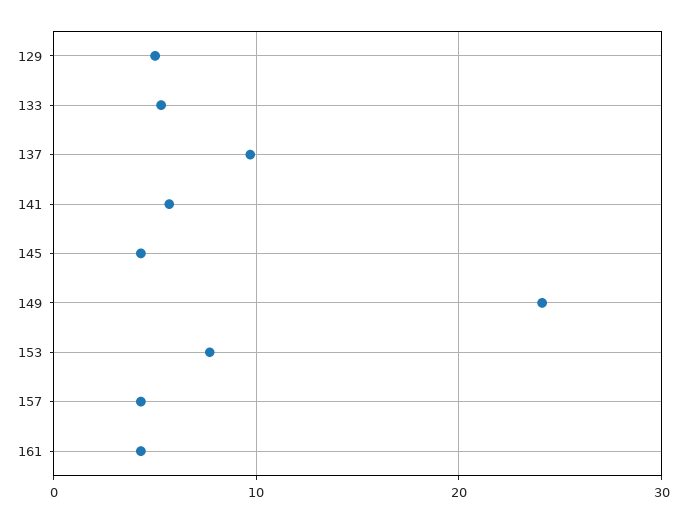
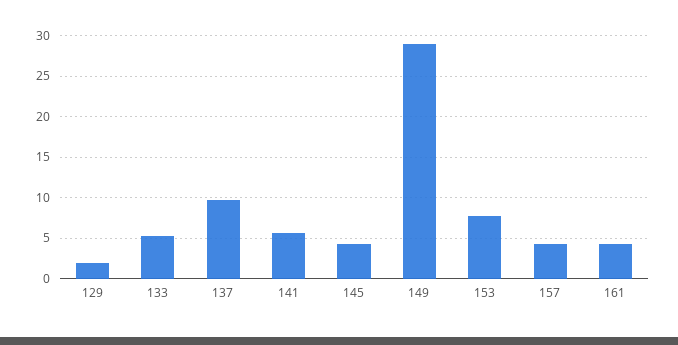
129: 5 -> 2
149: 24 -> 29

